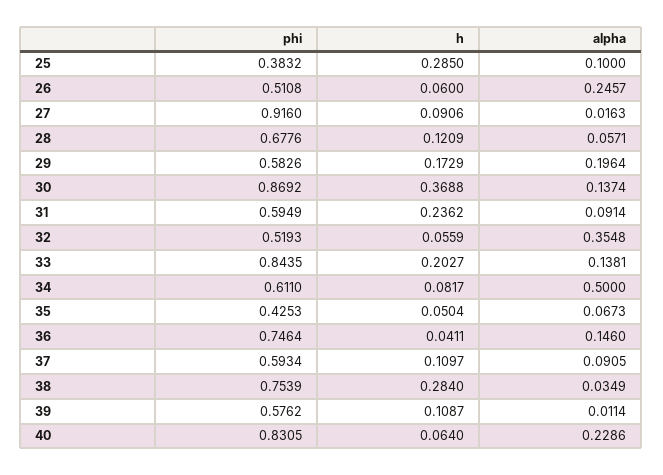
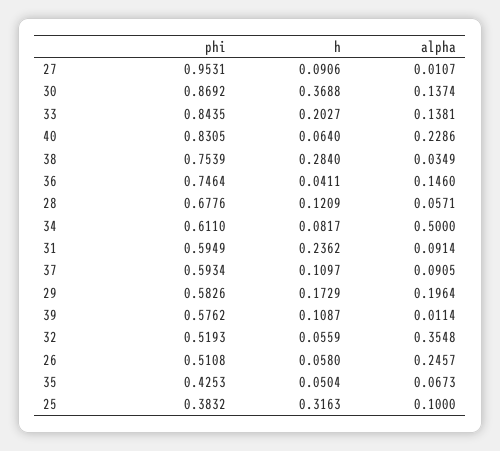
h, 25: 0.285 -> 0.3163
h, 26: 0.06 -> 0.058
phi, 27: 0.916 -> 0.9531
alpha, 27: 0.0163 -> 0.0107

